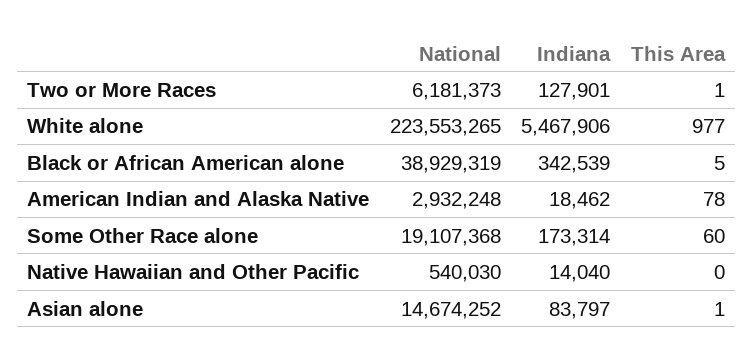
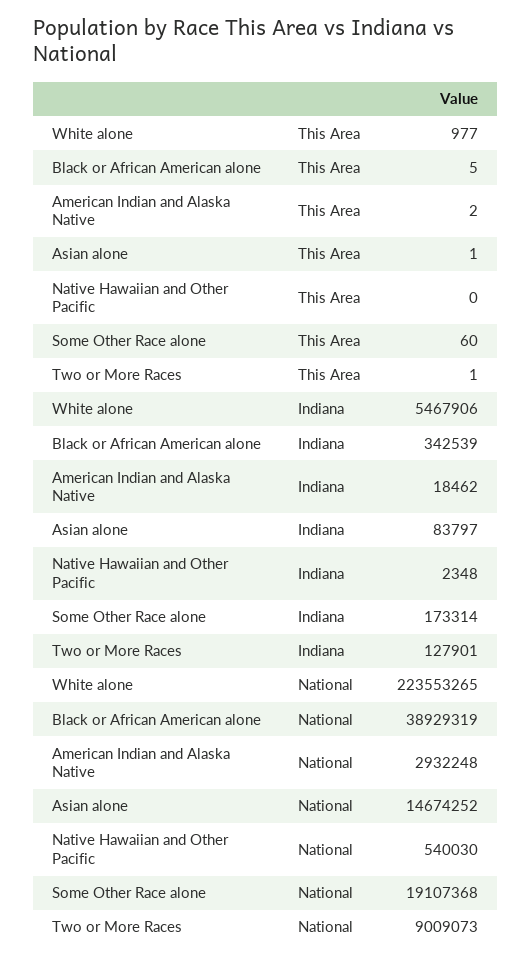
National, Two or More Races: 6181373 -> 9009073
This Area, American Indian and Alaska Native: 78 -> 2
Indiana, Native Hawaiian and Other Pacific: 14040 -> 2348

